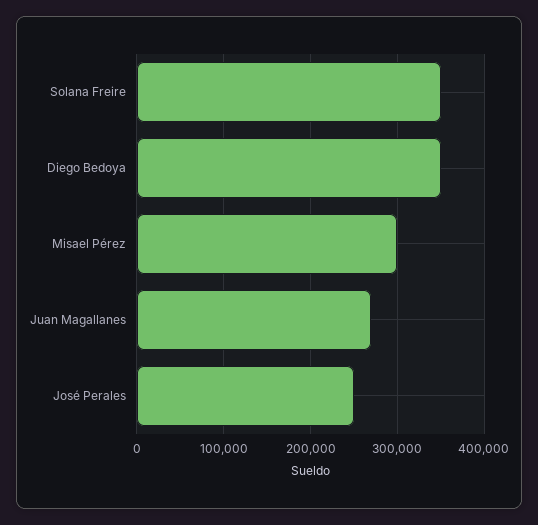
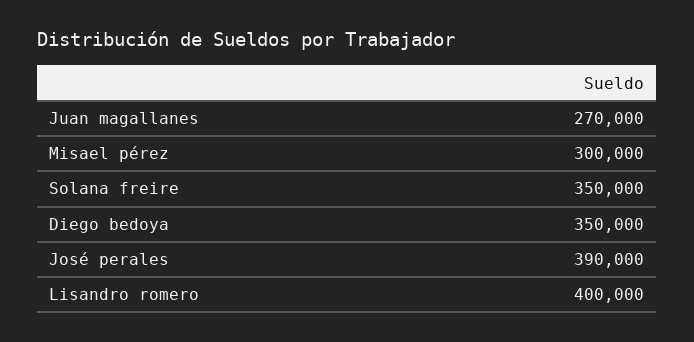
José Perales: 250000 -> 390000
Lisandro romero: none -> 400000

